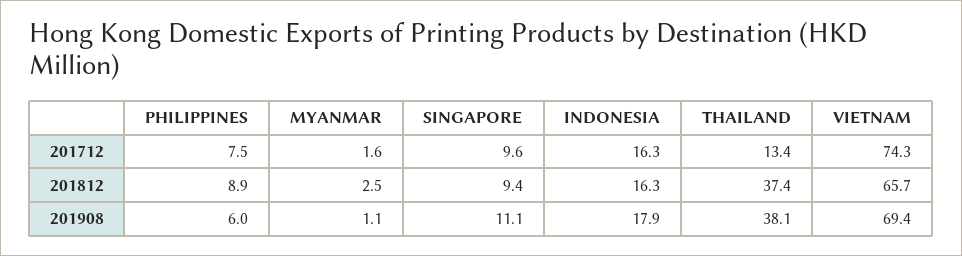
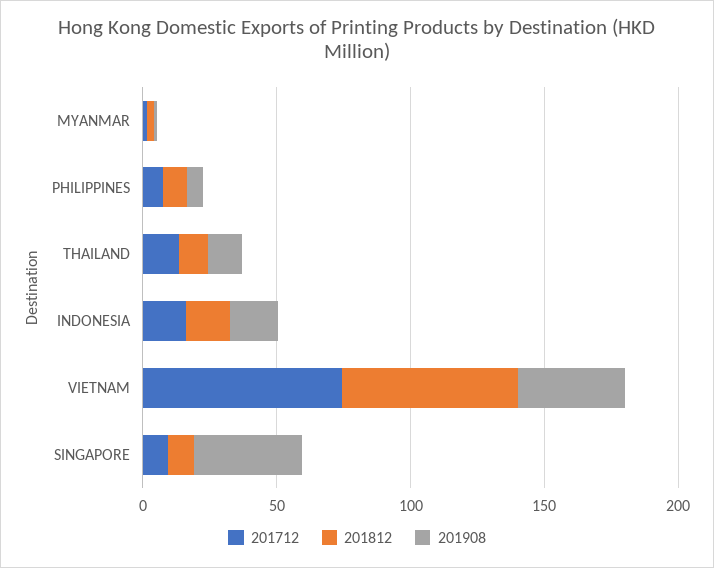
201812, THAILAND: 37.4 -> 10
201908, SINGAPORE: 11.1 -> 40
201908, THAILAND: 38.1 -> 10
201908, VIETNAM: 69.4 -> 40

